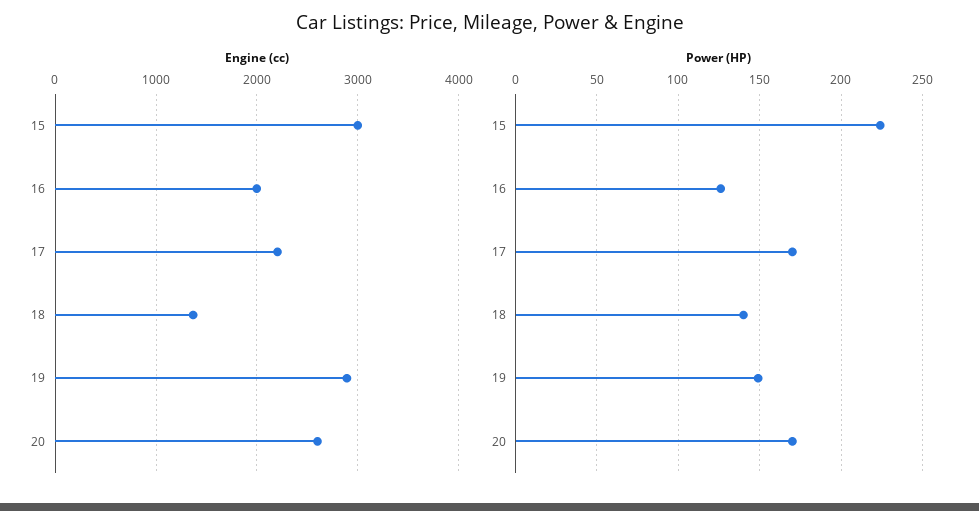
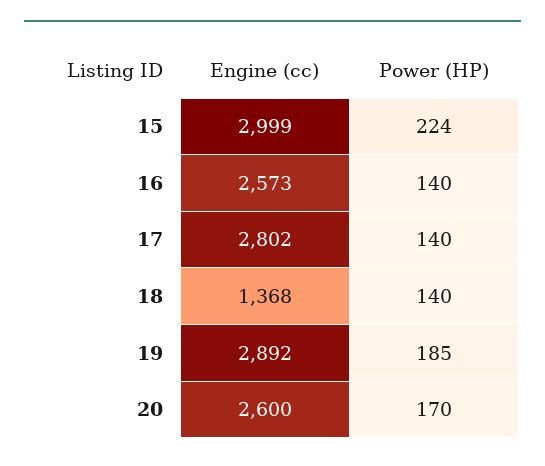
Engine (cc), 16: 2000 -> 2573
Engine (cc), 17: 2200 -> 2802
Power (HP), 16: 125 -> 140
Power (HP), 17: 170 -> 140
Power (HP), 19: 150 -> 185

